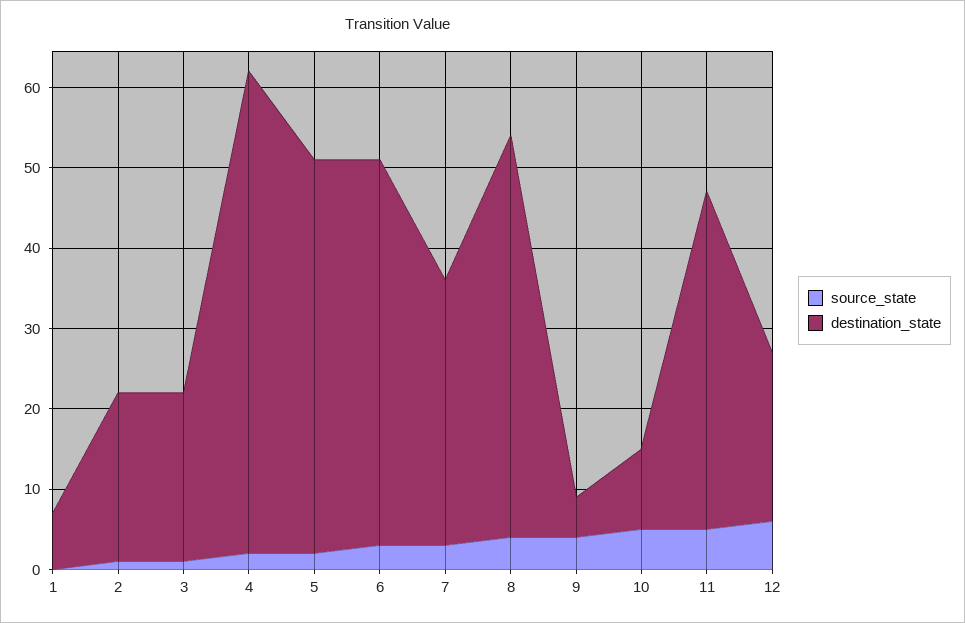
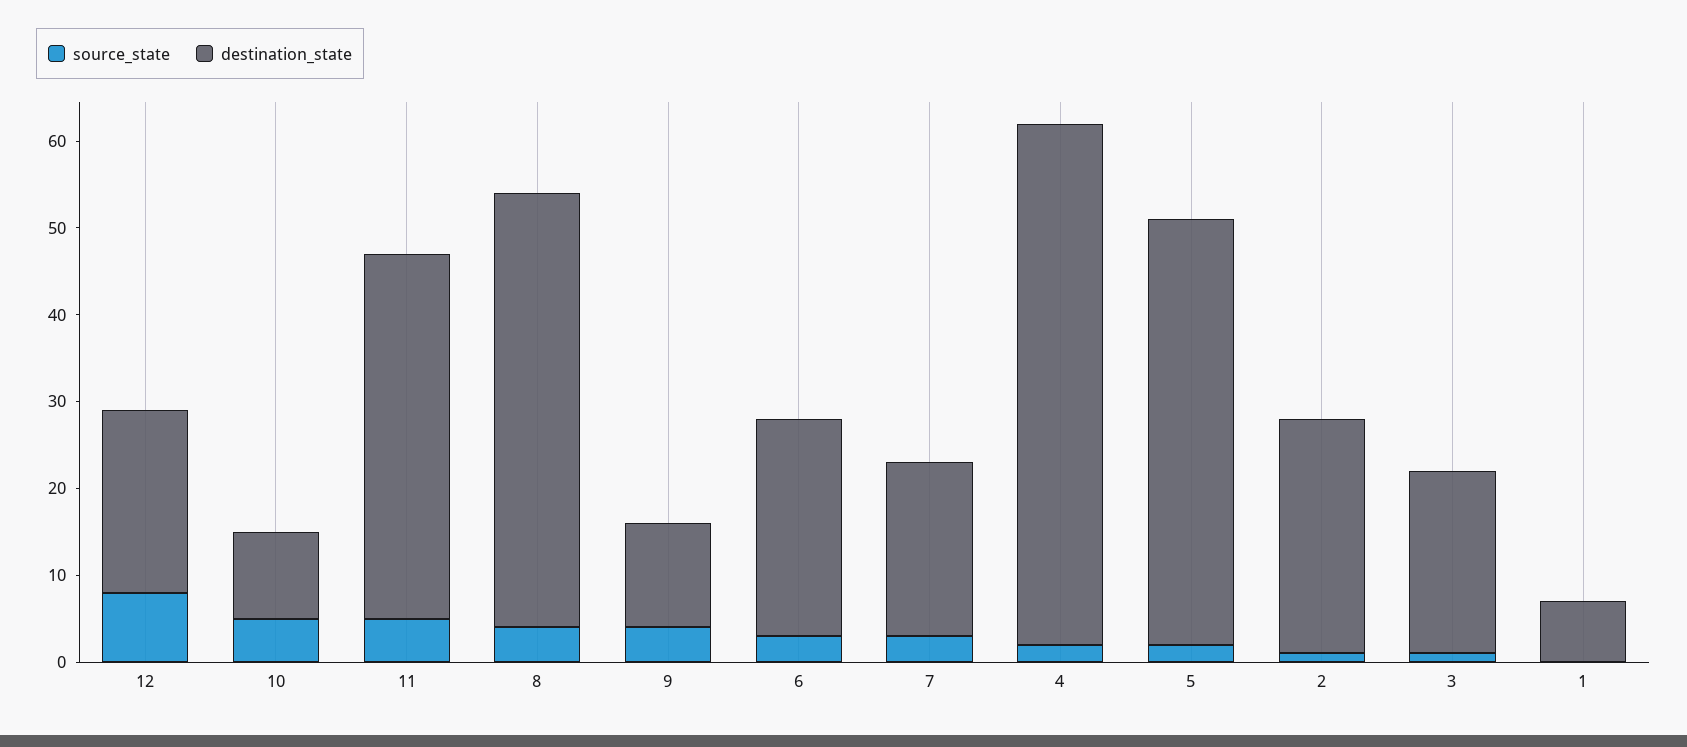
destination_state, 2: 21 -> 27
destination_state, 6: 48 -> 25
destination_state, 7: 33 -> 20
destination_state, 9: 5 -> 12
source_state, 12: 6 -> 8

